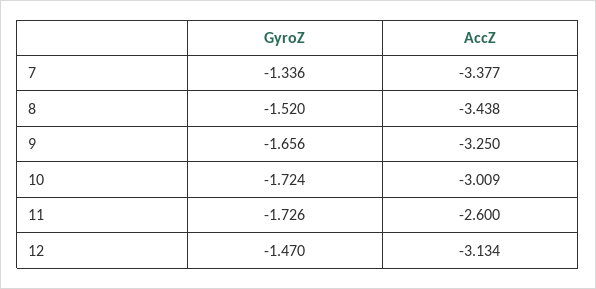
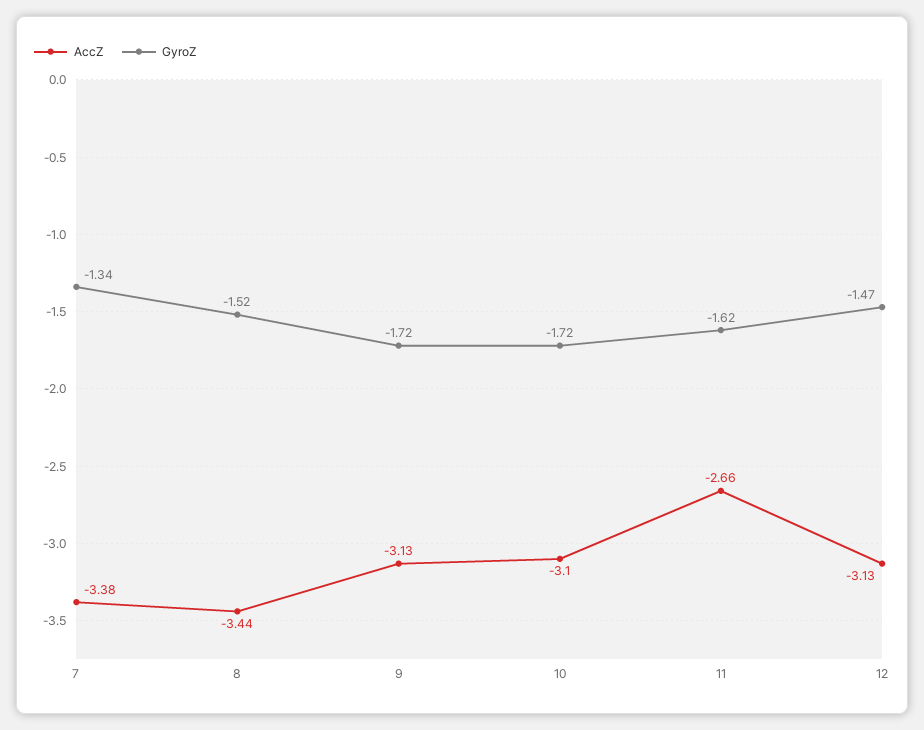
GyroZ, 9: -1.656 -> -1.72
AccZ, 9: -3.25 -> -3.13
AccZ, 10: -3.009 -> -3.1
GyroZ, 11: -1.726 -> -1.62
AccZ, 11: -2.6 -> -2.66

